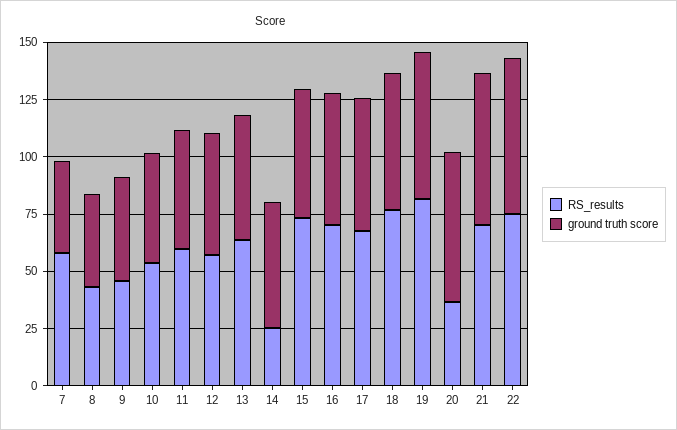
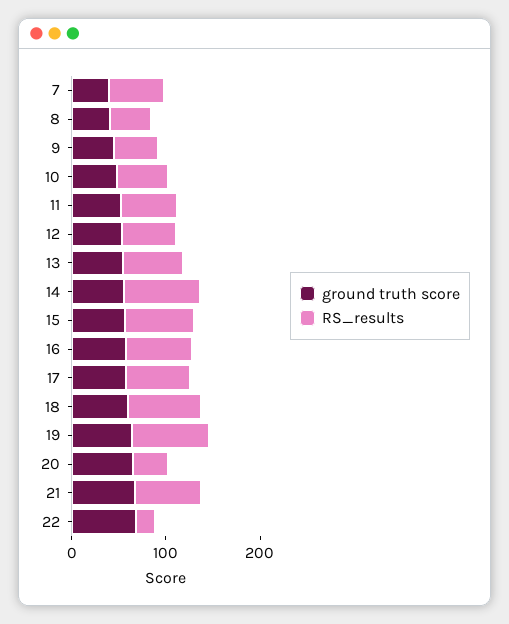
RS_results, 14: 25 -> 80
RS_results, 22: 75 -> 20

